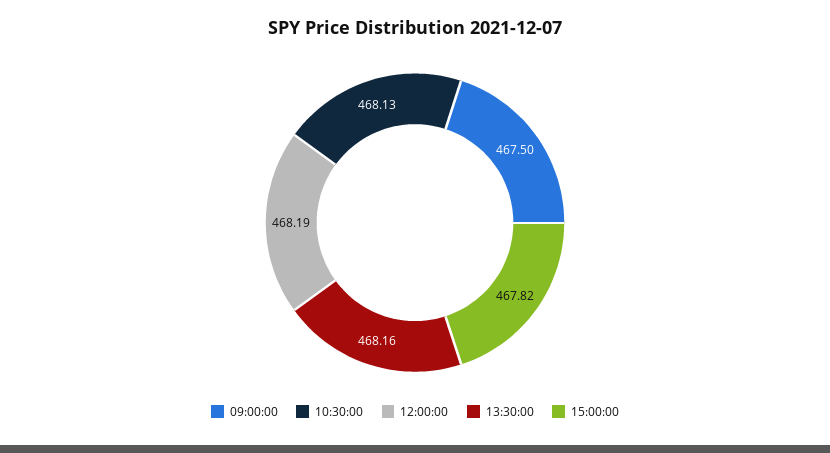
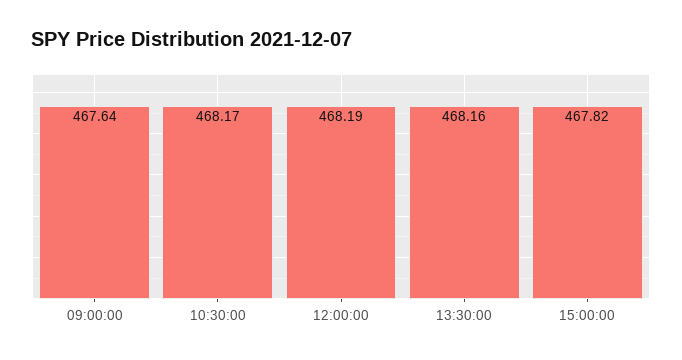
09:00:00: 467.5 -> 467.64
10:30:00: 468.13 -> 468.17

